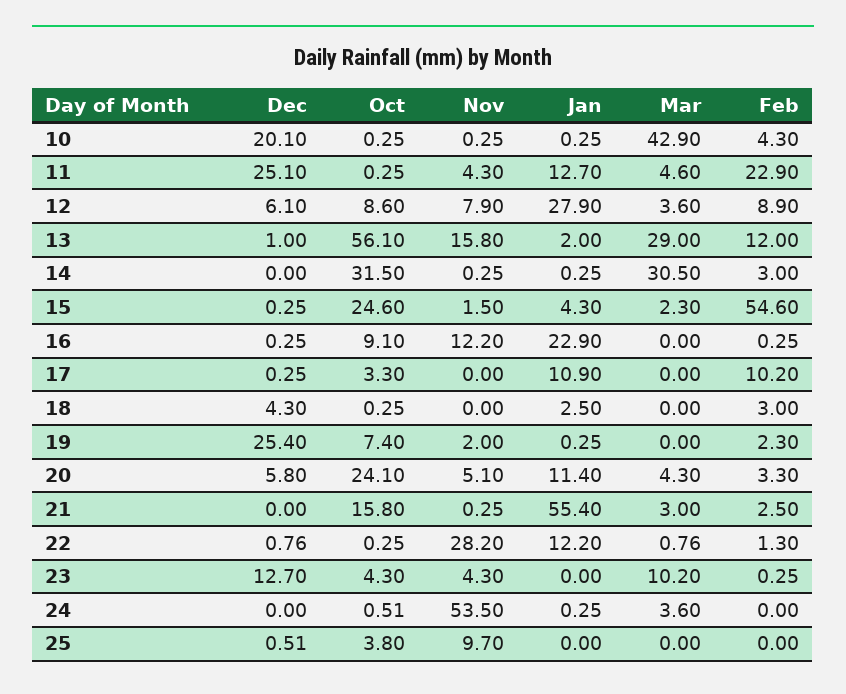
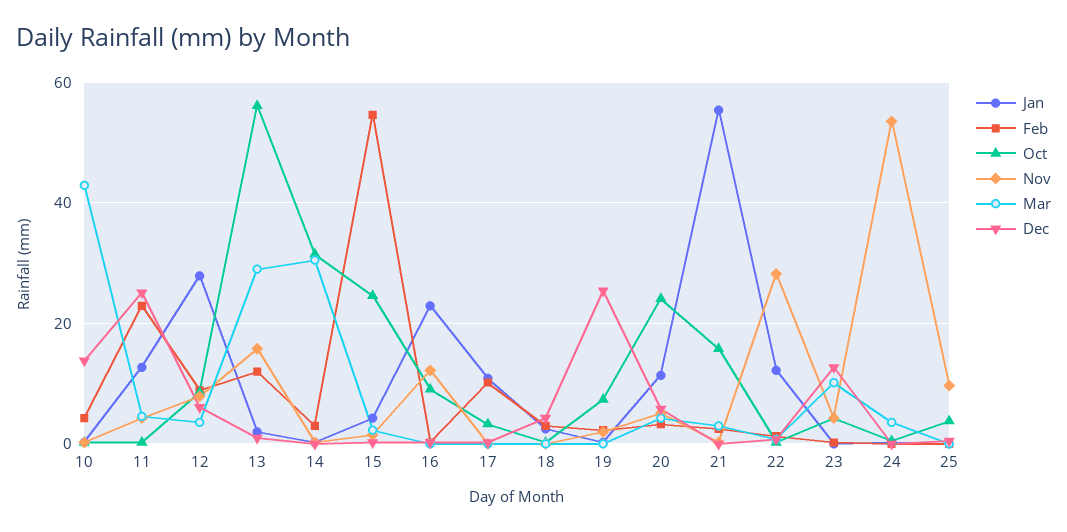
Dec, 10: 20.1 -> 14

